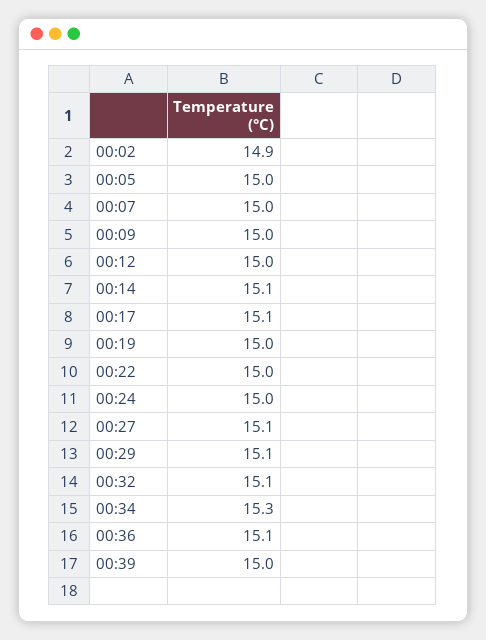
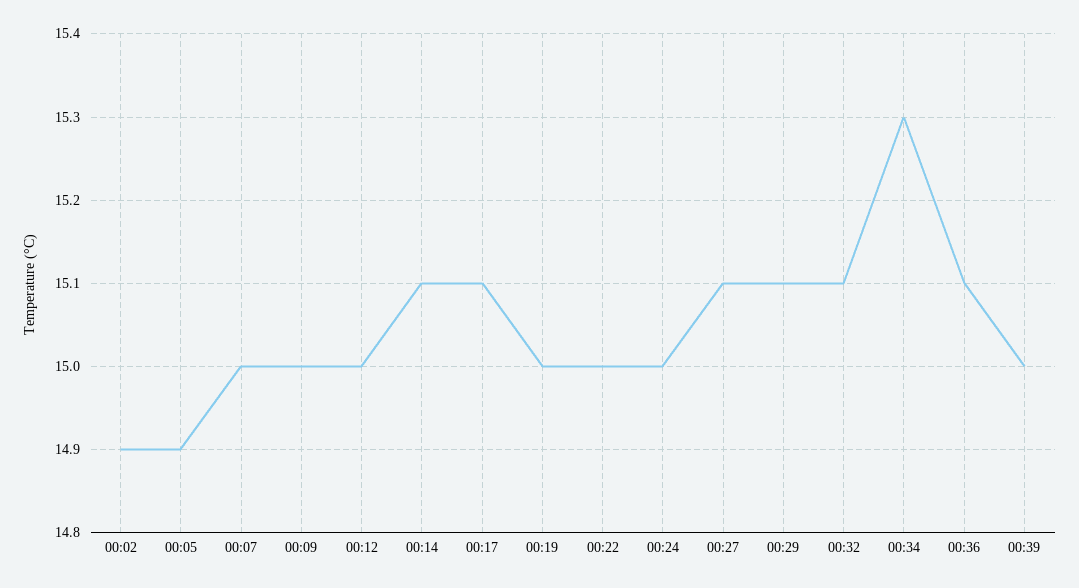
00:05: 15 -> 14.9

